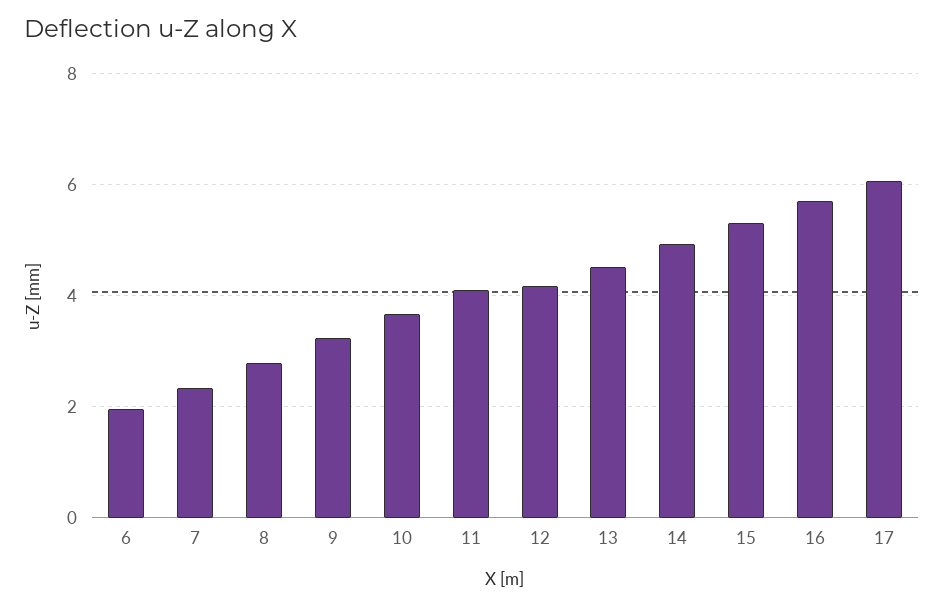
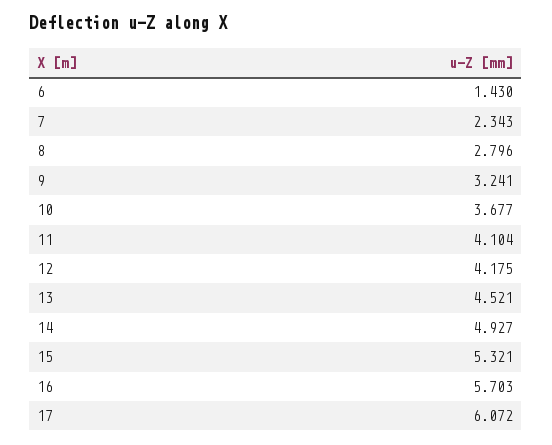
6: 2 -> 1.43

